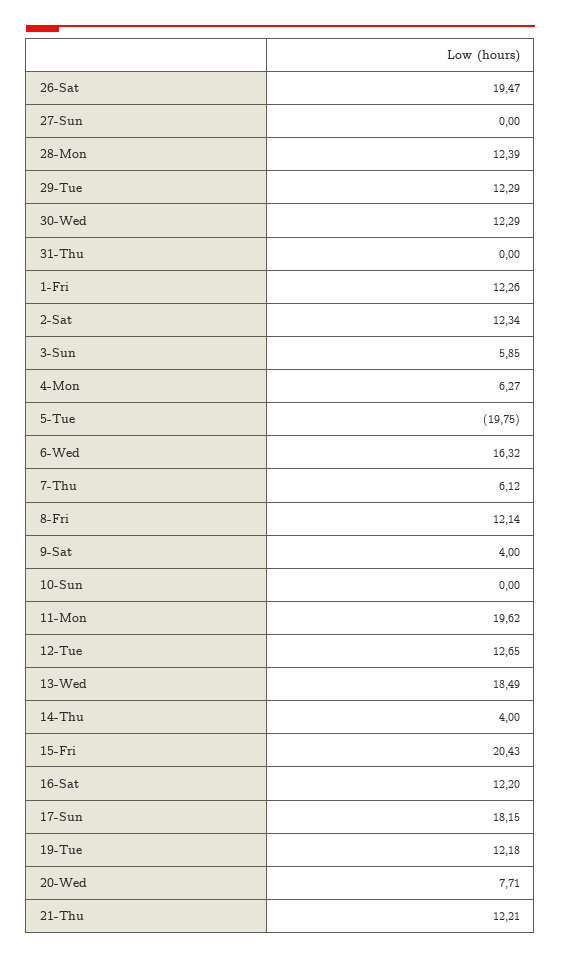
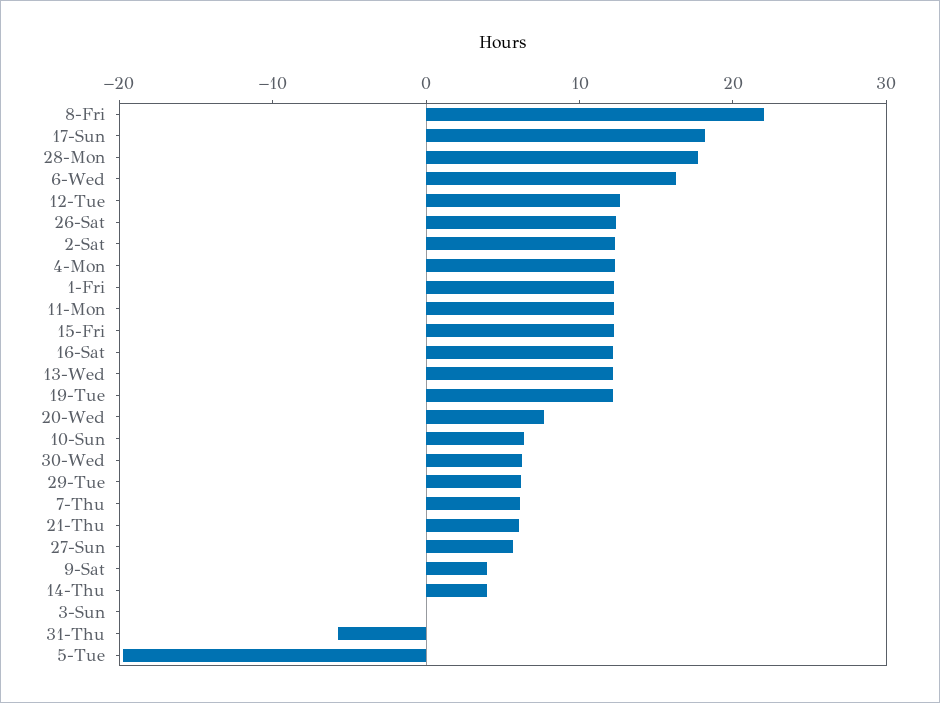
26-Sat: 19.47 -> 12
27-Sun: 0 -> 6
28-Mon: 12.39 -> 18
29-Tue: 12.29 -> 6
30-Wed: 12.29 -> 6
31-Thu: 0 -> -6
3-Sun: 5.85 -> 0
4-Mon: 6.27 -> 12
8-Fri: 12.14 -> 22
10-Sun: 0 -> 6
11-Mon: 19.62 -> 12
13-Wed: 18.49 -> 12
15-Fri: 20.43 -> 12
21-Thu: 12.21 -> 6

